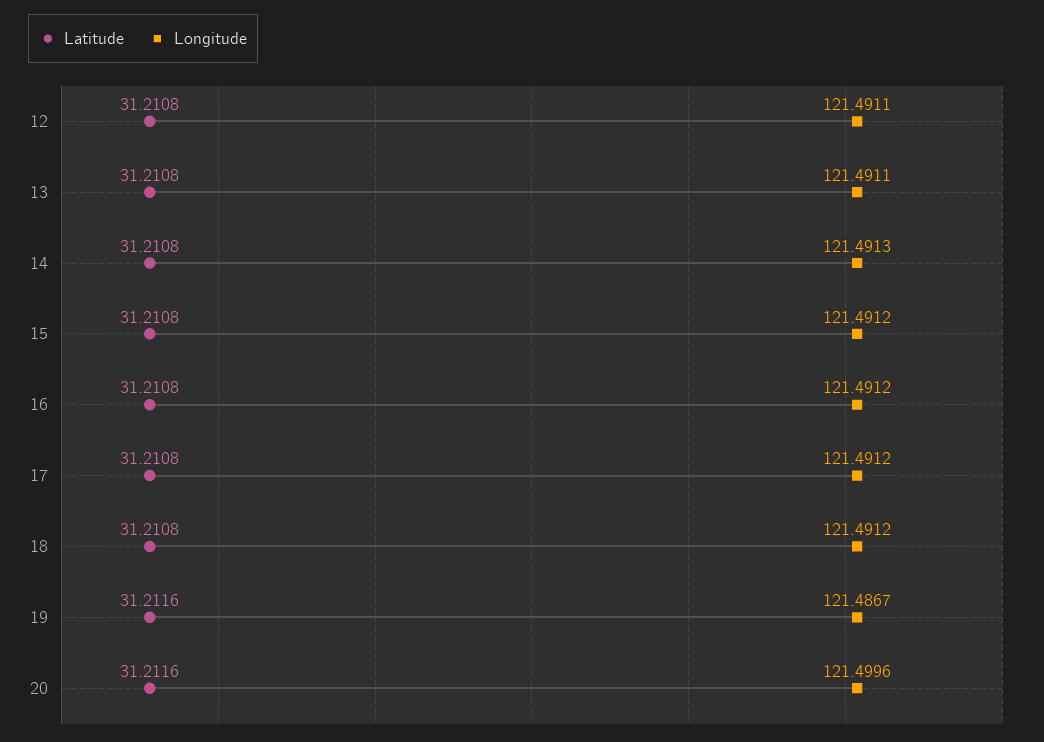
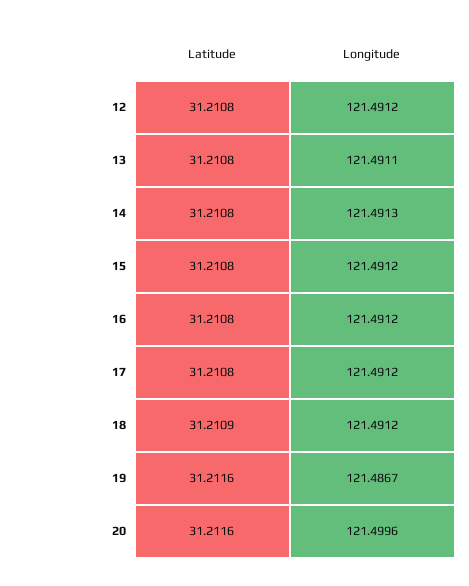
Longitude, 12: 121.4911 -> 121.4912
Latitude, 18: 31.2108 -> 31.2109

